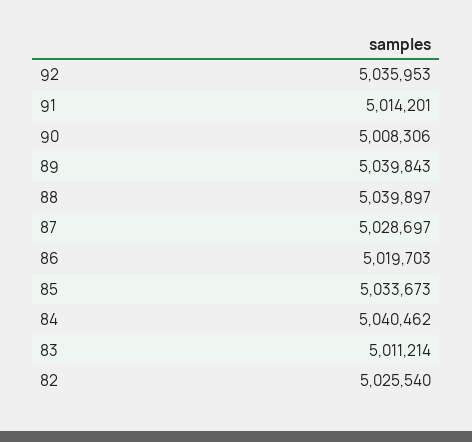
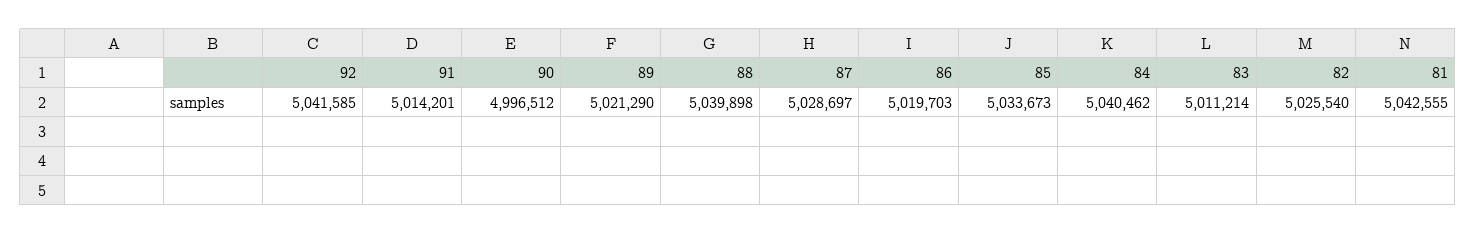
92: 5035953 -> 5041585
90: 5008306 -> 4996512
89: 5039843 -> 5021290
88: 5039897 -> 5039898
81: none -> 5042555

